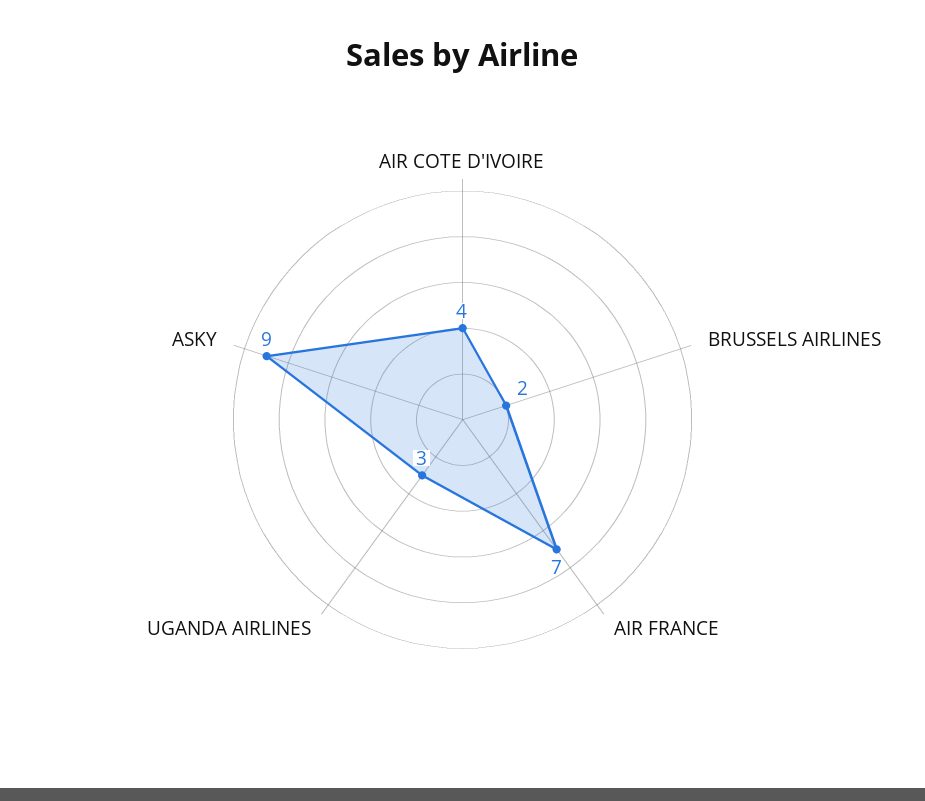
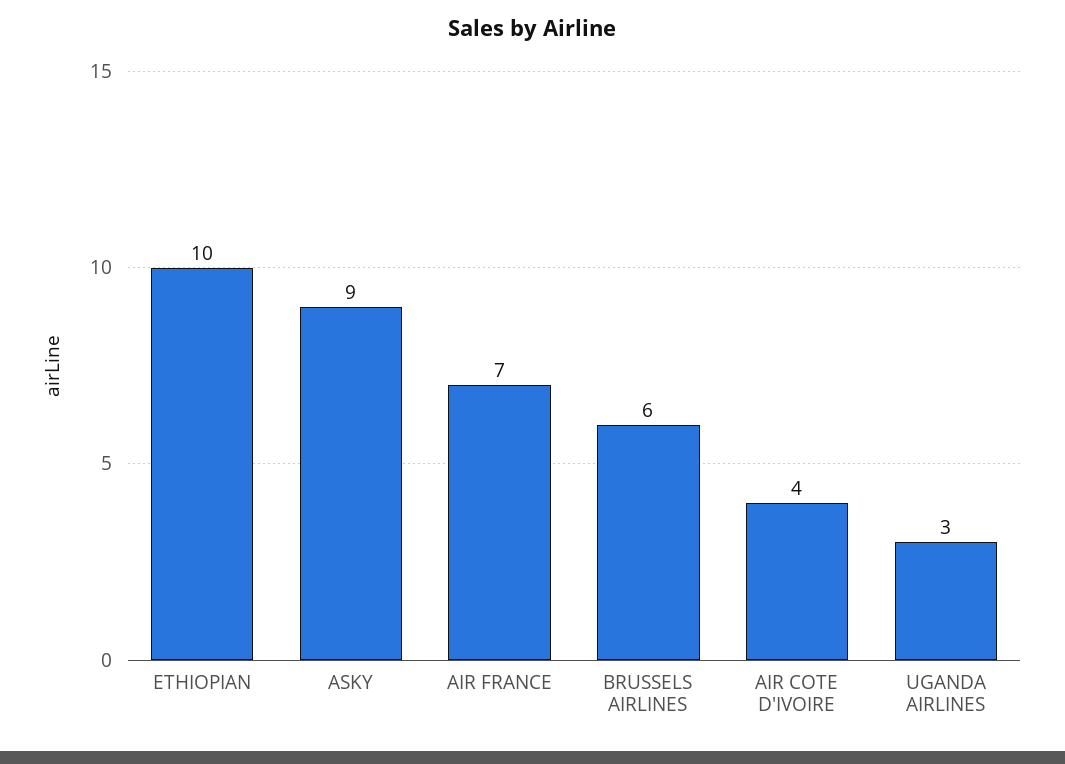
BRUSSELS AIRLINES: 2 -> 6
ETHIOPIAN: none -> 10

